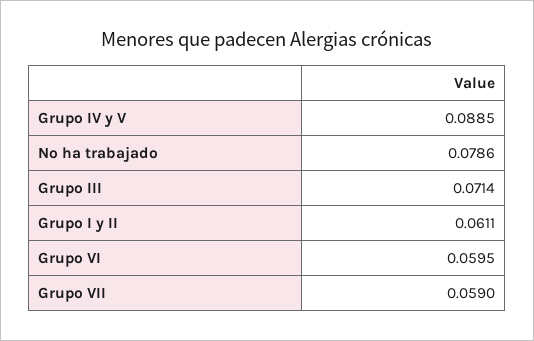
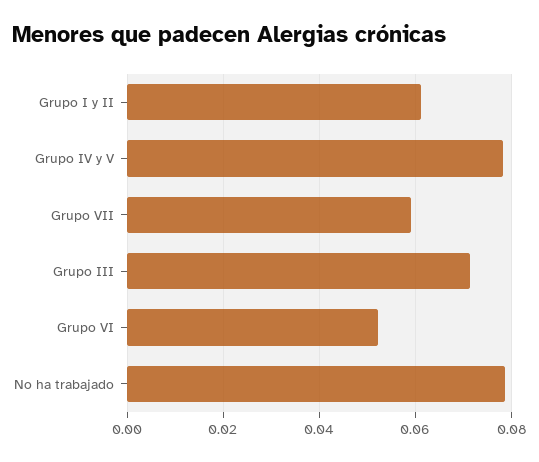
Grupo IV y V: 0.0885 -> 0.078
Grupo VI: 0.0595 -> 0.052

